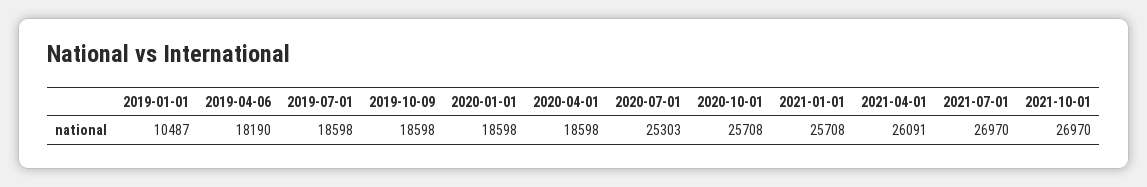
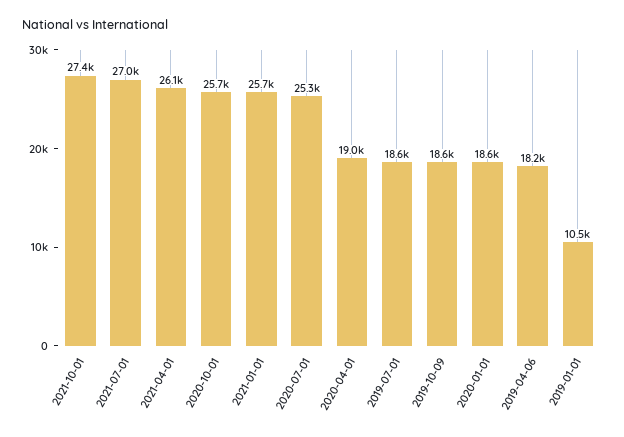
2020-04-01: 18598 -> 19000
2021-10-01: 26970 -> 27400

